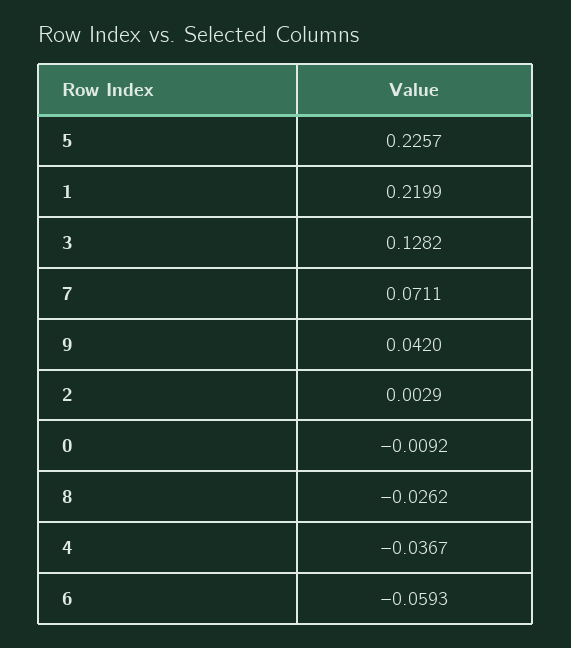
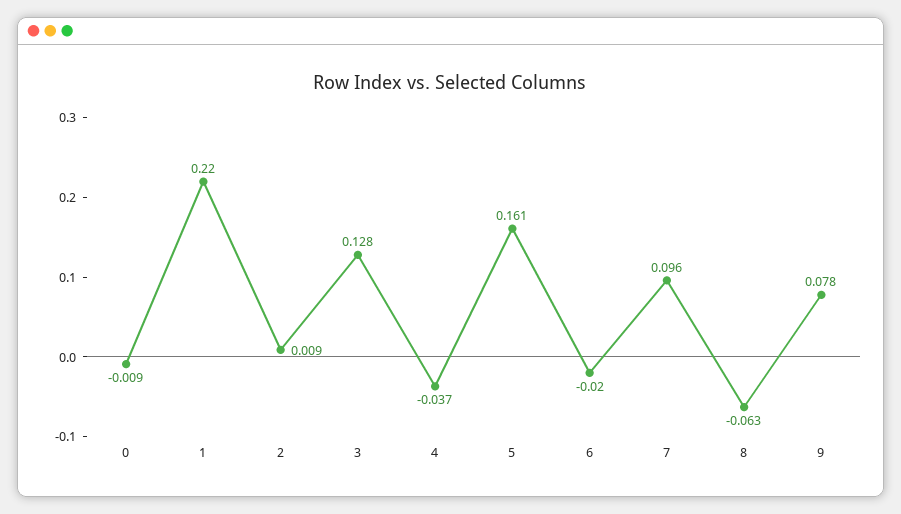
5: 0.2257 -> 0.161
7: 0.0711 -> 0.096
9: 0.042 -> 0.078
2: 0.0029 -> 0.009
8: -0.0262 -> -0.063
6: -0.0593 -> -0.02

